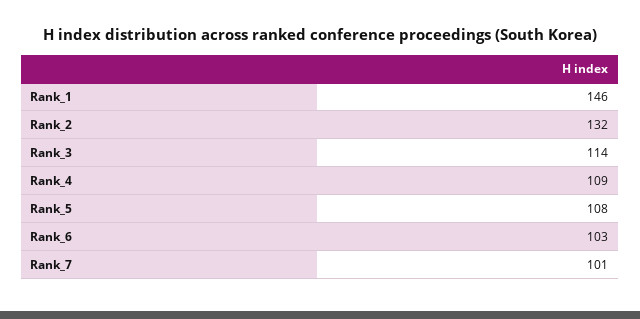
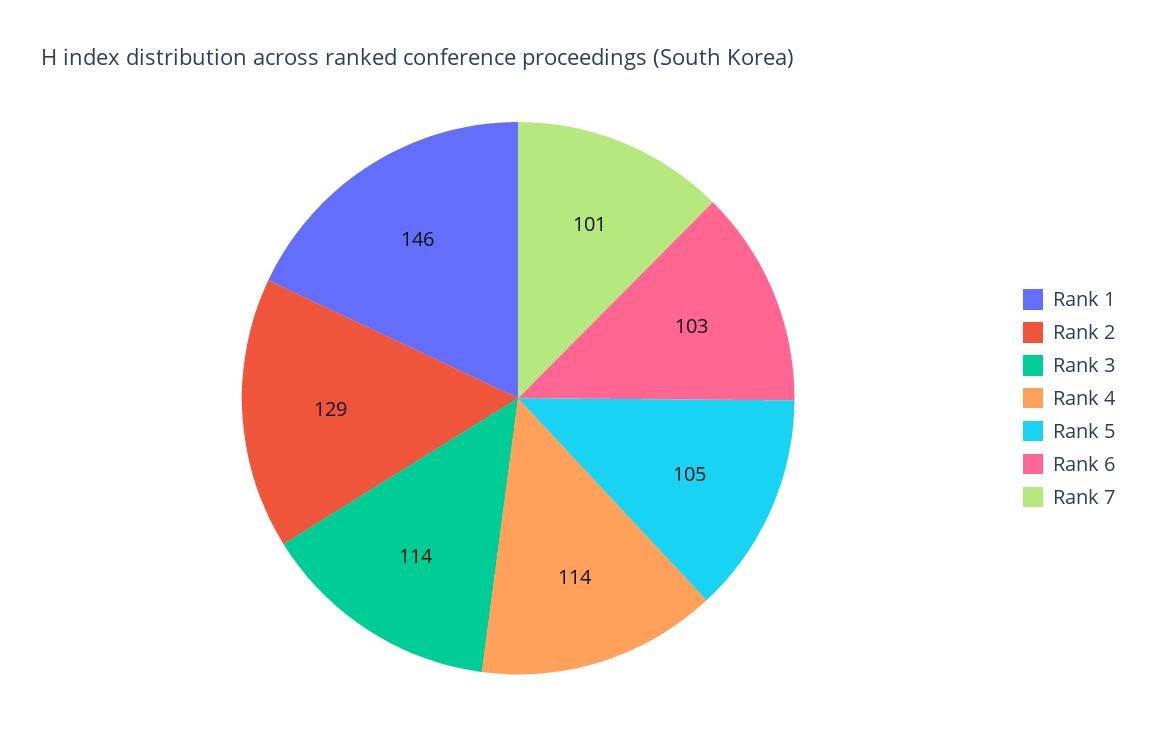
Rank_2: 132 -> 129
Rank_4: 109 -> 114
Rank_5: 108 -> 105

